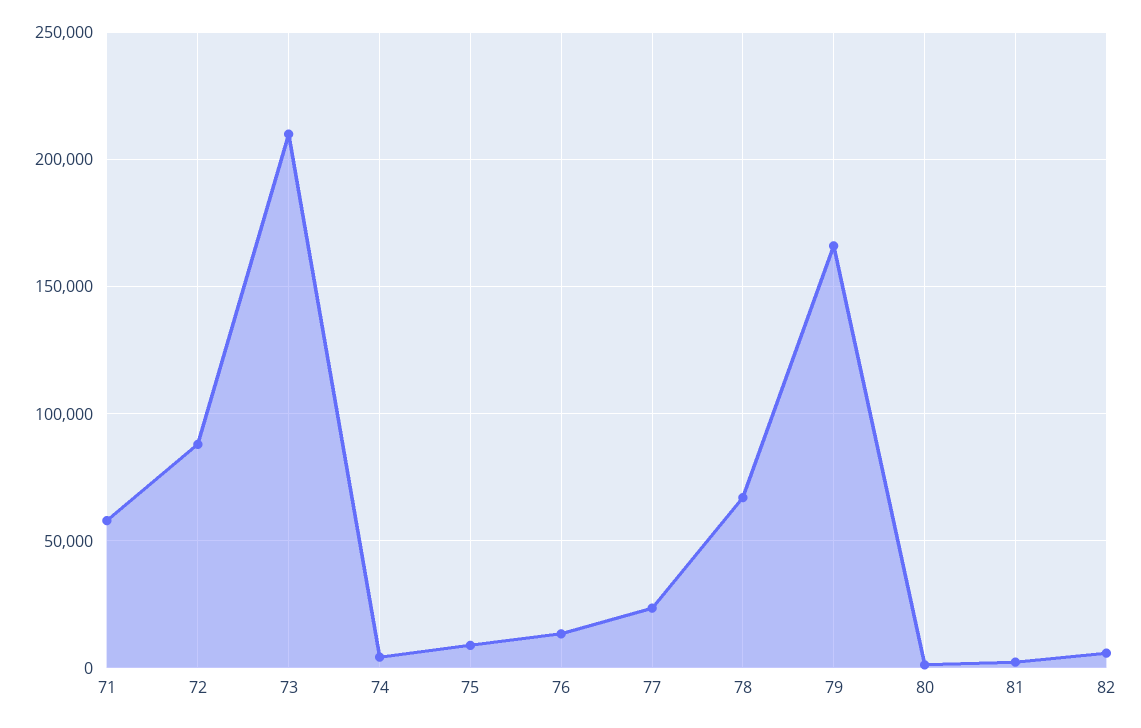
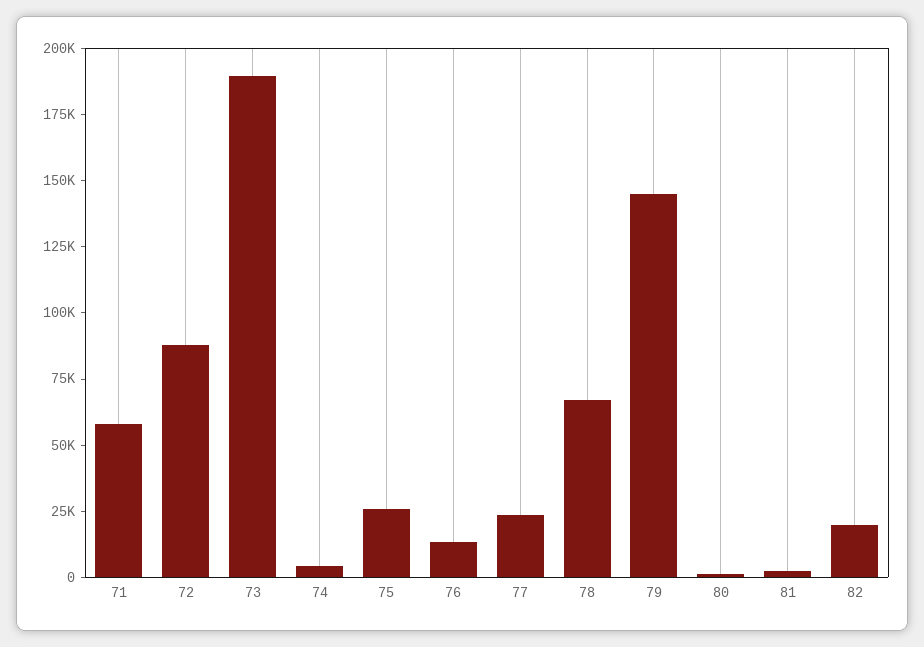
73: 210000 -> 190000
75: 10000 -> 25000
79: 165000 -> 145000
82: 5000 -> 20000

